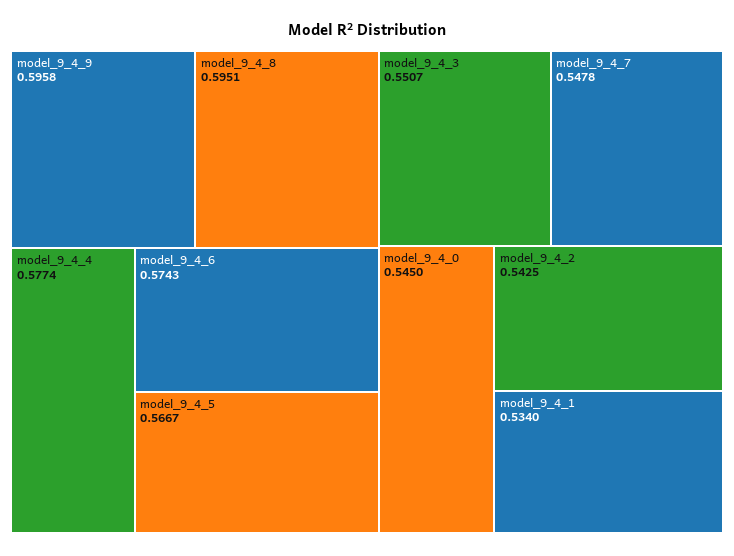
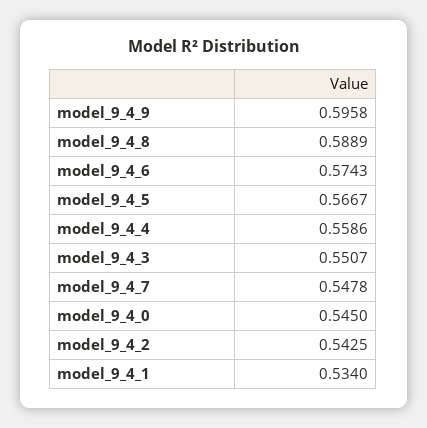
model_9_4_8: 0.5951 -> 0.5889
model_9_4_4: 0.5774 -> 0.5586

